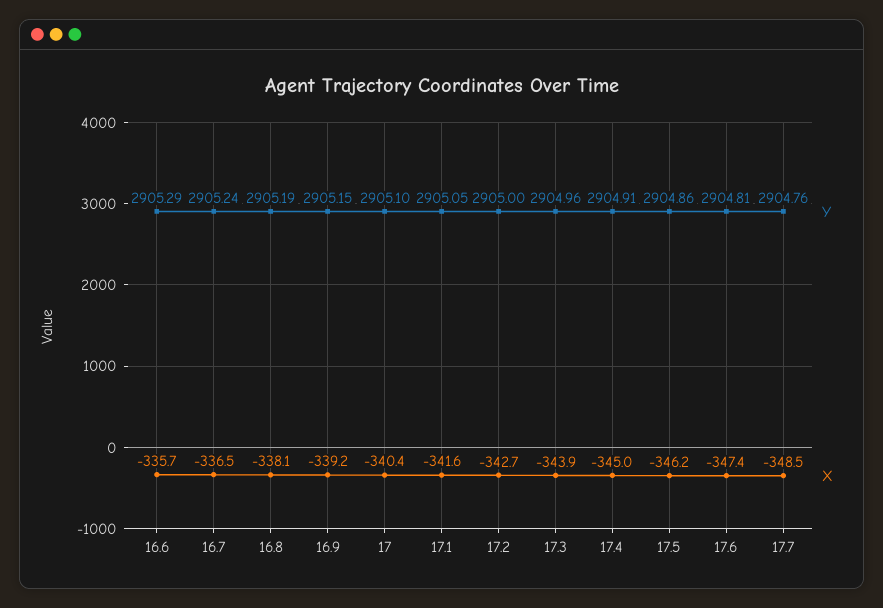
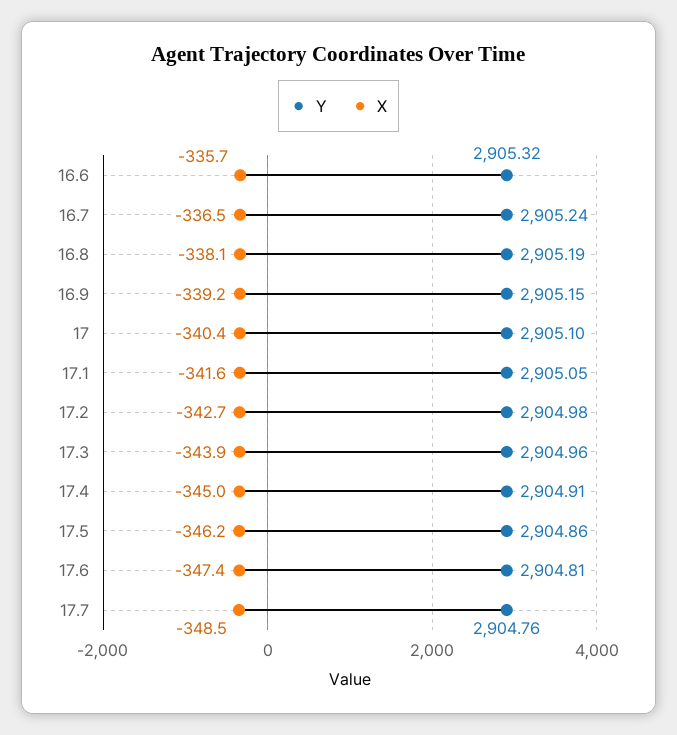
Y, 16.6: 2905.29 -> 2905.32
Y, 17.2: 2905 -> 2904.98

